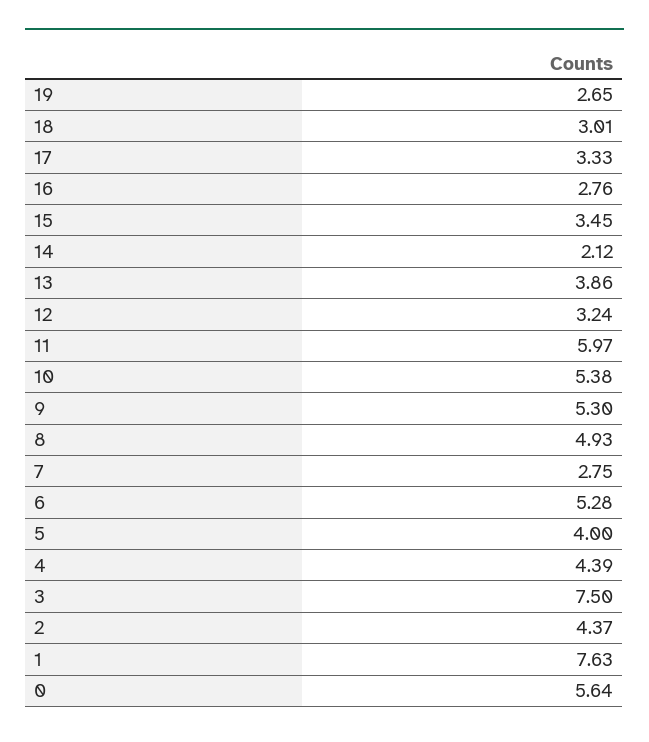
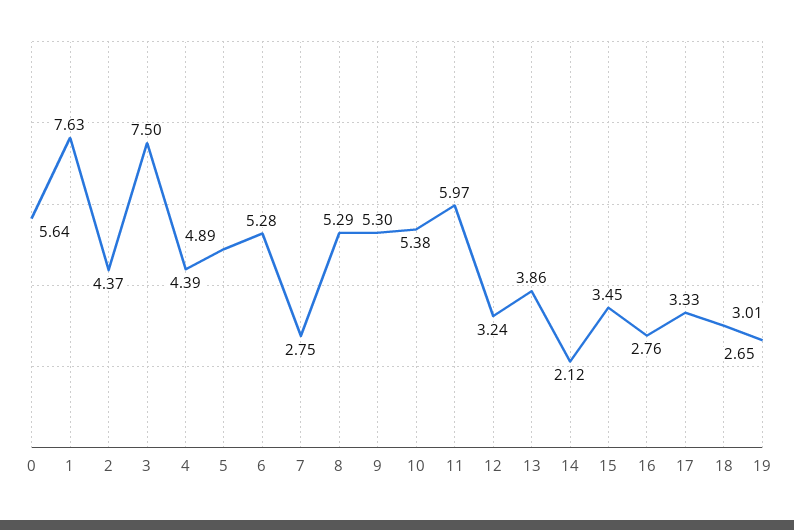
8: 4.93 -> 5.29
5: 4 -> 4.89

